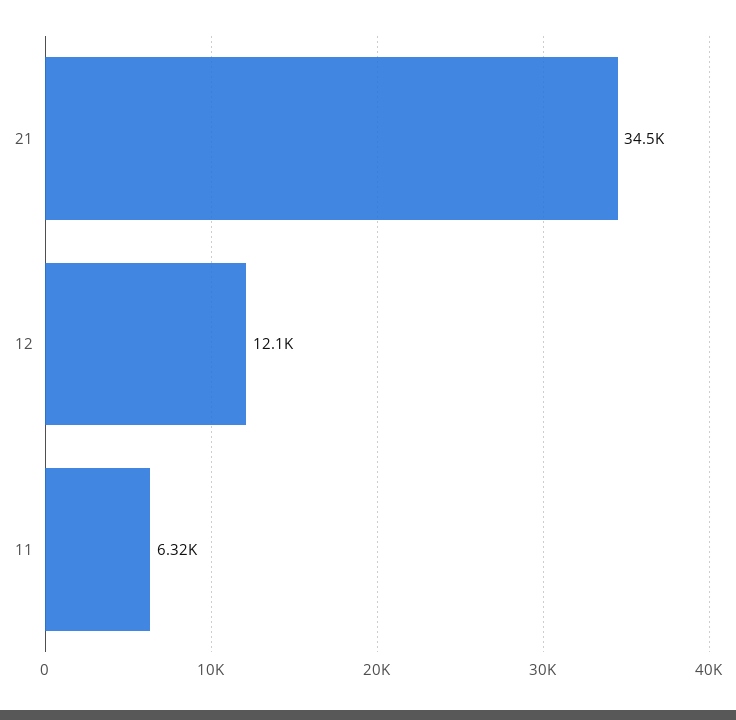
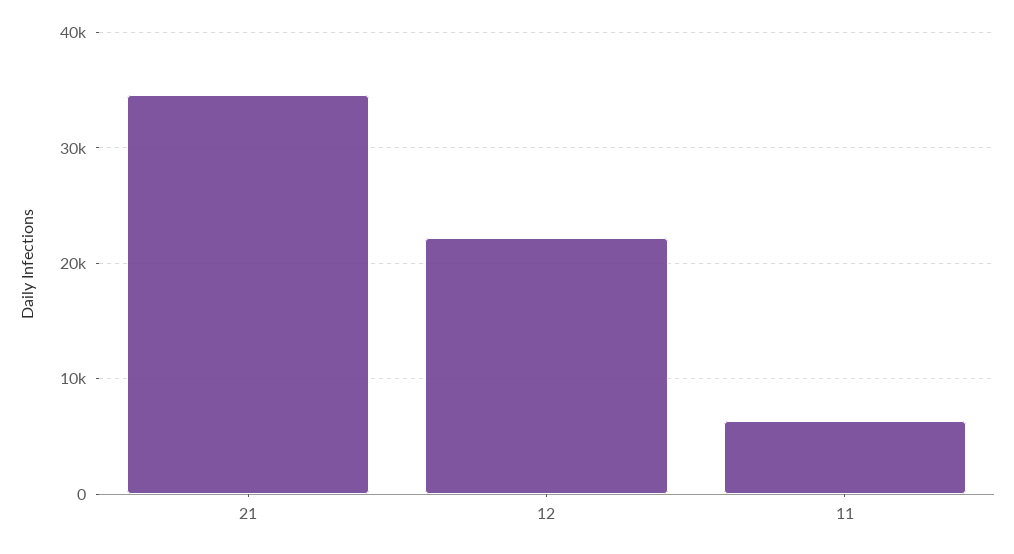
12: 12100 -> 22000

